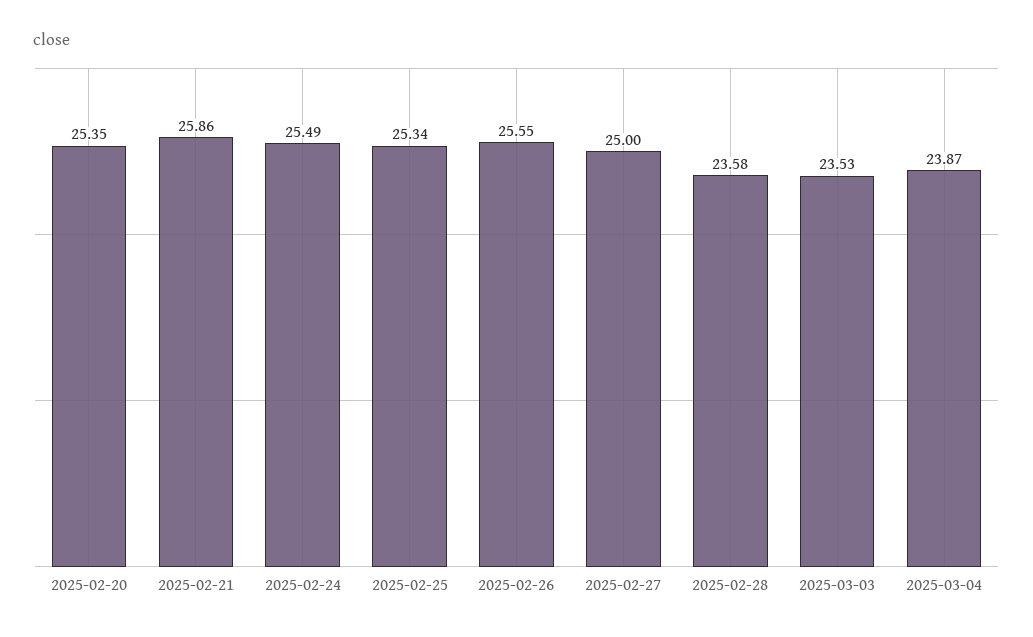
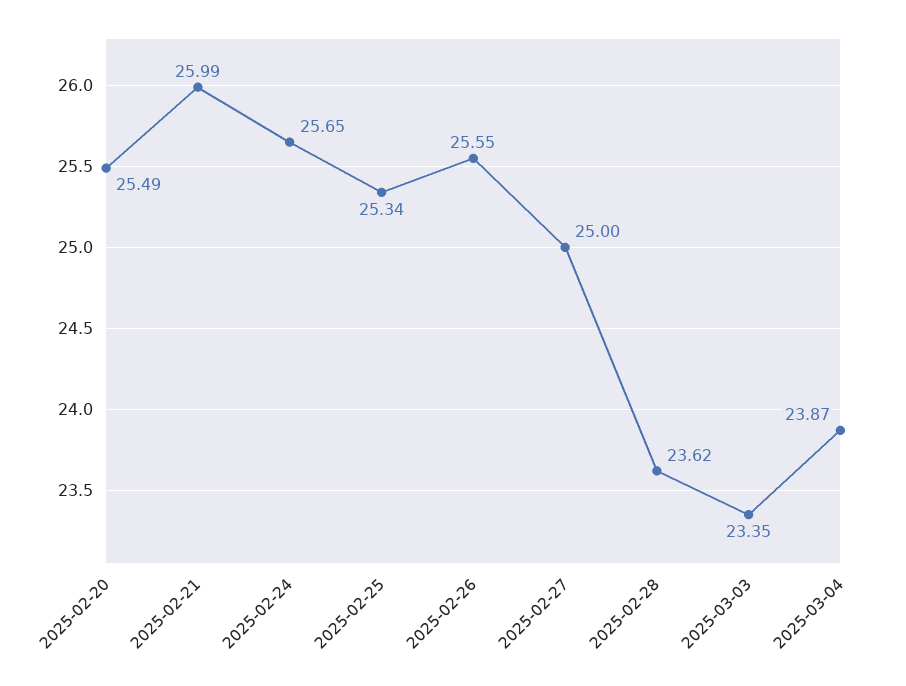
2025-02-20: 25.35 -> 25.49
2025-02-21: 25.86 -> 25.99
2025-02-24: 25.49 -> 25.65
2025-02-28: 23.58 -> 23.62
2025-03-03: 23.53 -> 23.35

